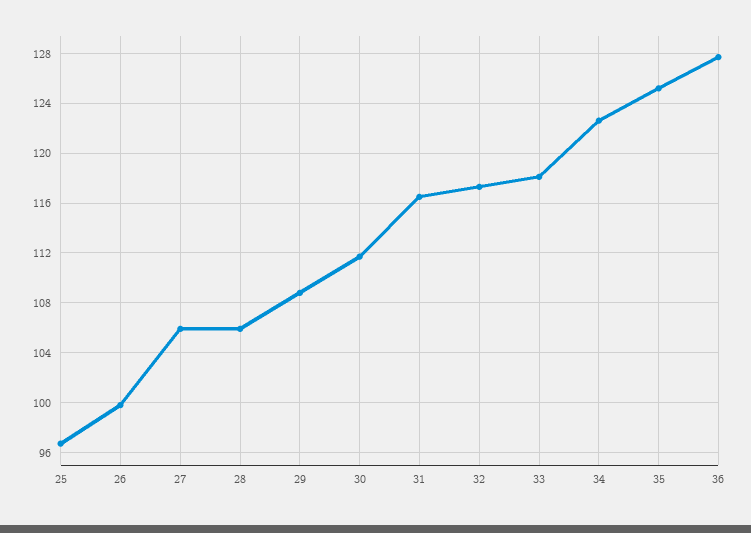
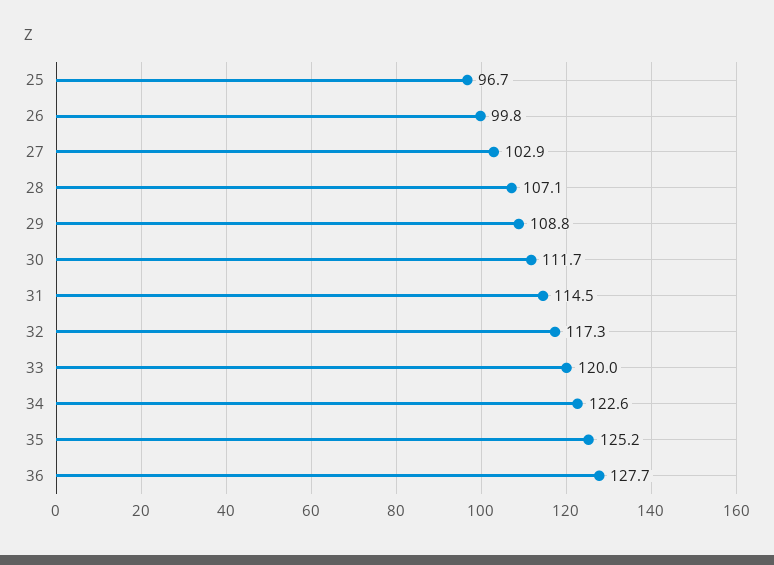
27: 106 -> 102.9
28: 106 -> 107.1
31: 116.5 -> 114.5
33: 118 -> 120

